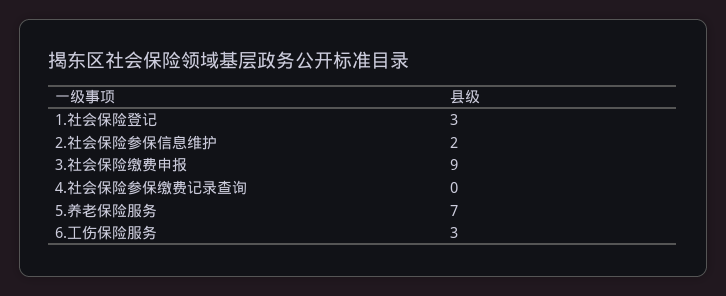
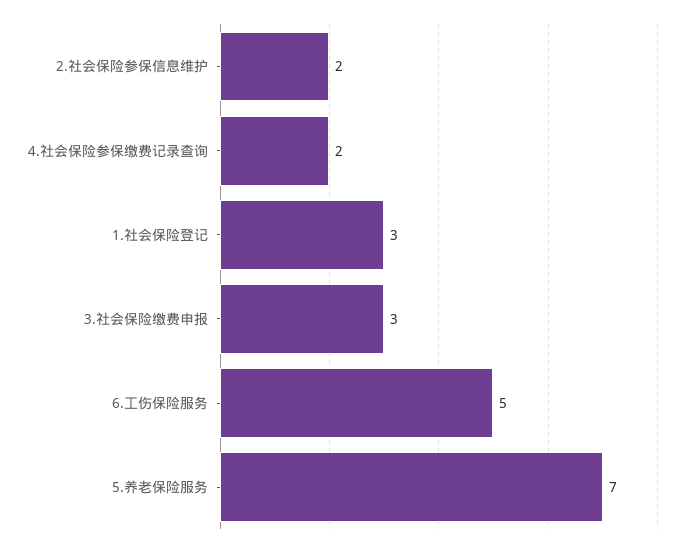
3.社会保险缴费申报: 9 -> 3
4.社会保险参保缴费记录查询: 0 -> 2
6.工伤保险服务: 3 -> 5

